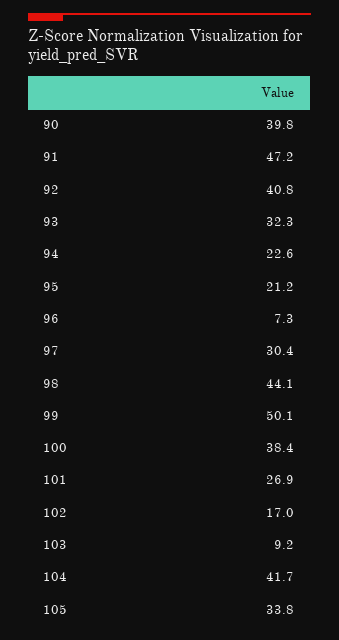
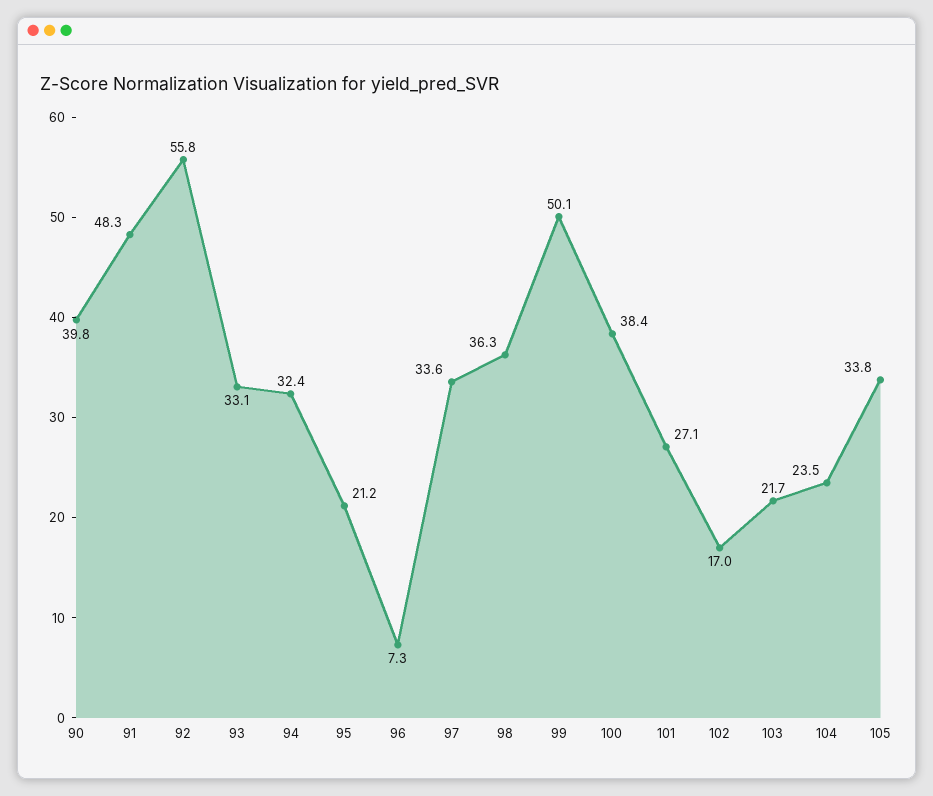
91: 47.2 -> 48.3
92: 40.8 -> 55.8
93: 32.3 -> 33.1
94: 22.6 -> 32.4
97: 30.4 -> 33.6
98: 44.1 -> 36.3
101: 26.9 -> 27.1
103: 9.2 -> 21.7
104: 41.7 -> 23.5

